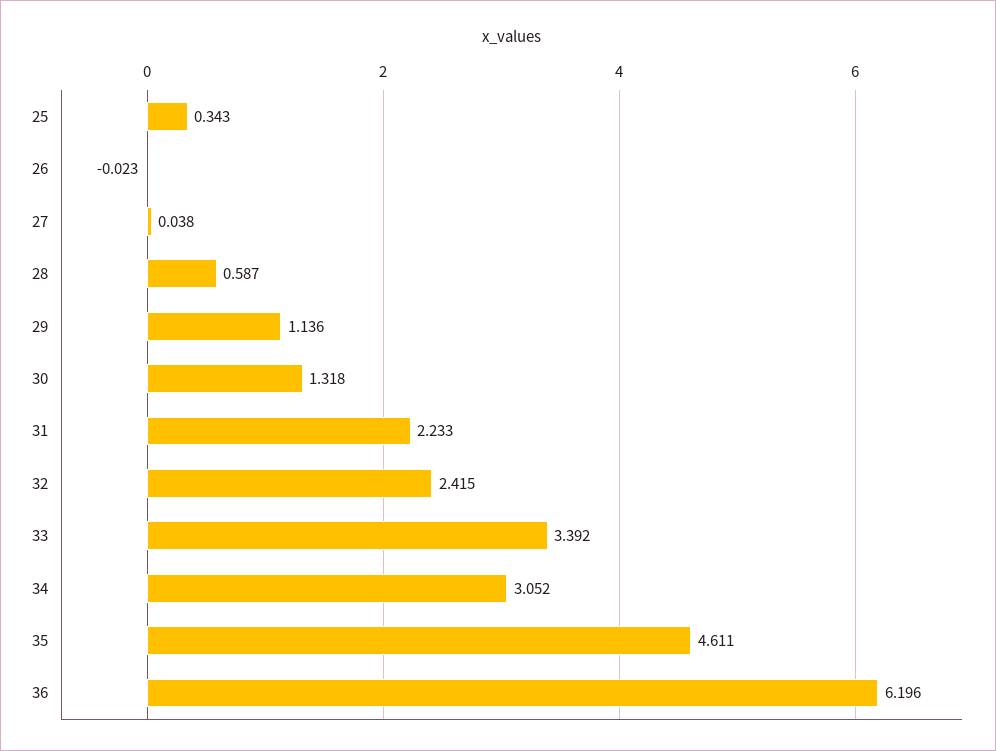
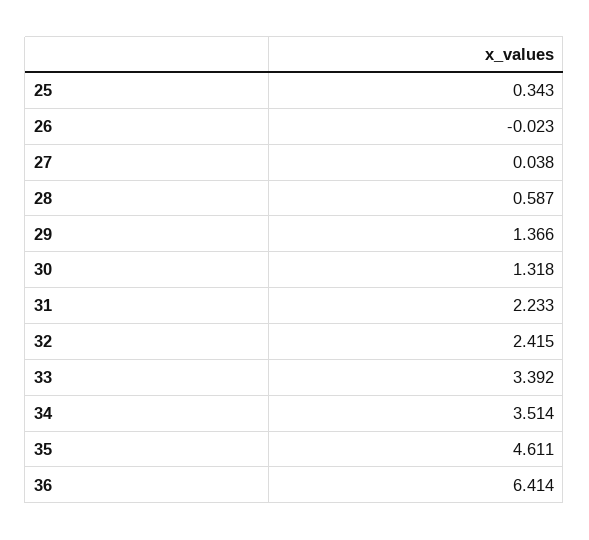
29: 1.136 -> 1.366
34: 3.052 -> 3.514
36: 6.196 -> 6.414

